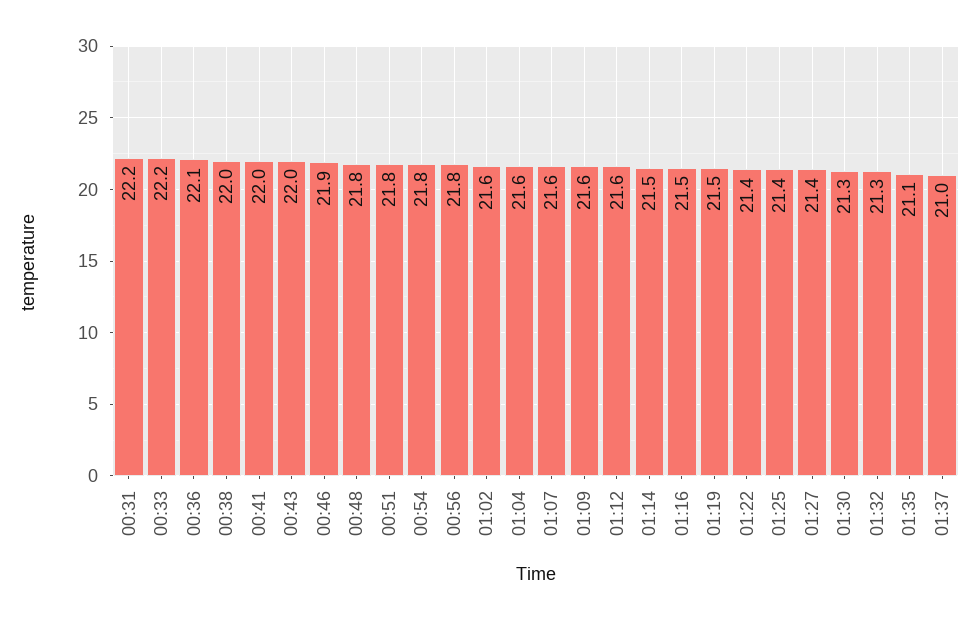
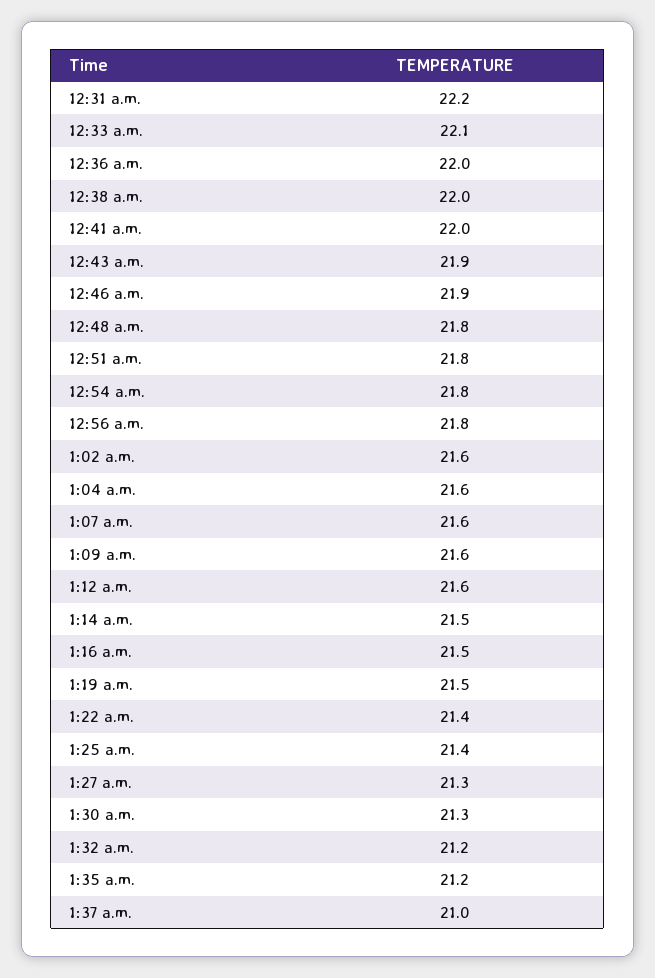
00:33: 22.2 -> 22.1
00:36: 22.1 -> 22
00:43: 22 -> 21.9
01:27: 21.4 -> 21.3
01:32: 21.3 -> 21.2
01:35: 21.1 -> 21.2

